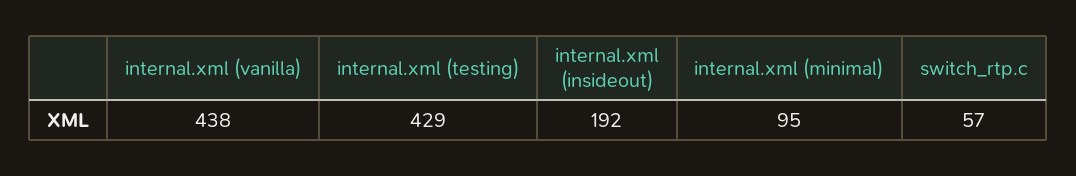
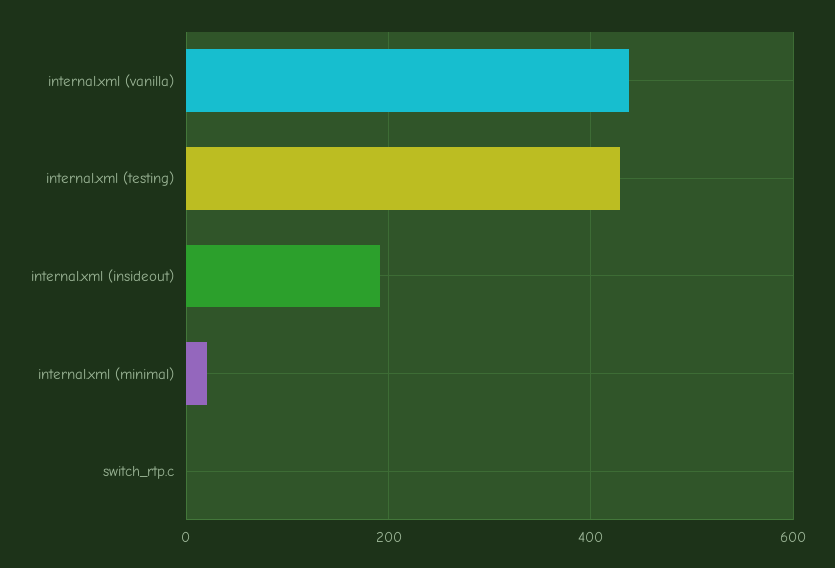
internal.xml (minimal): 95 -> 20
switch_rtp.c: 57 -> 0

